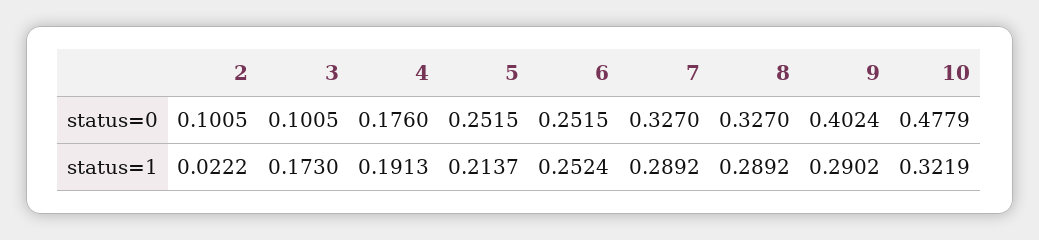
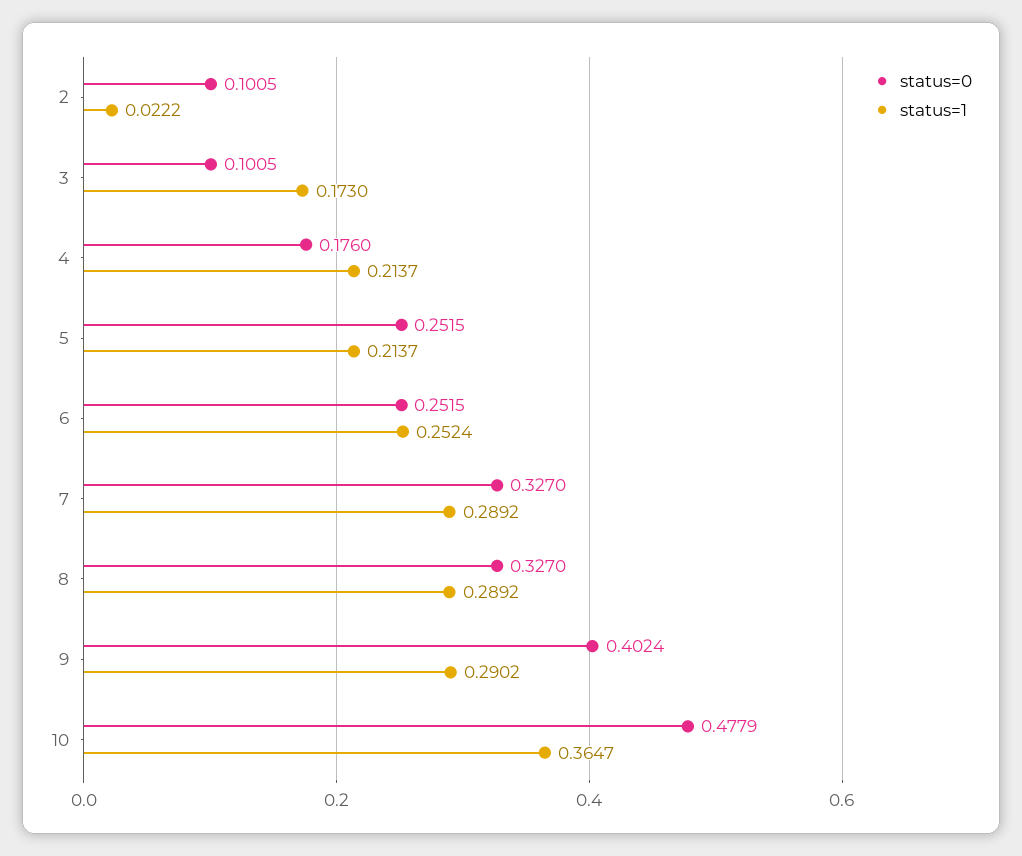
status=1, 4: 0.1913 -> 0.2137
status=1, 10: 0.3219 -> 0.3647

